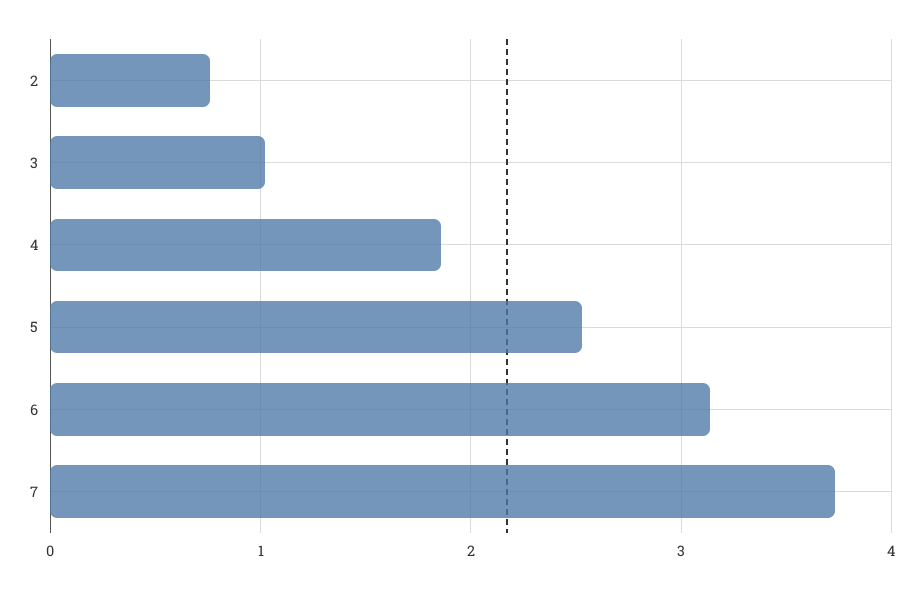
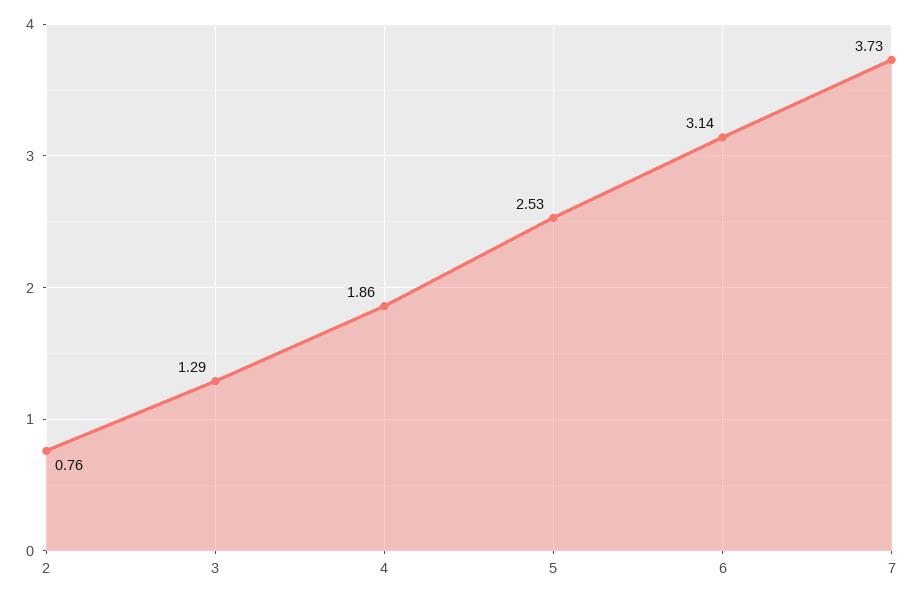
3: 1 -> 1.29

